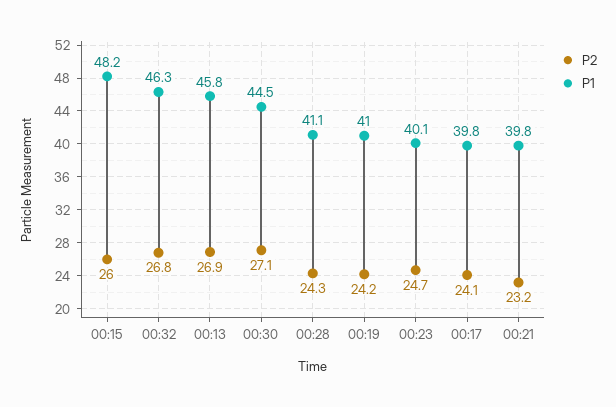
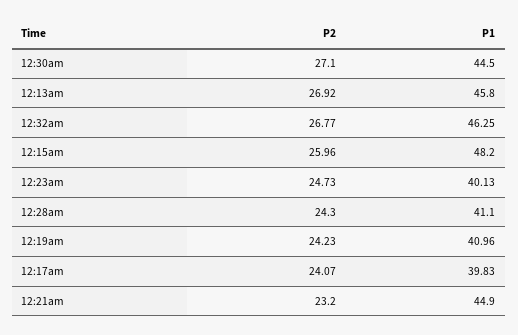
P1, 00:21: 39.8 -> 44.9

